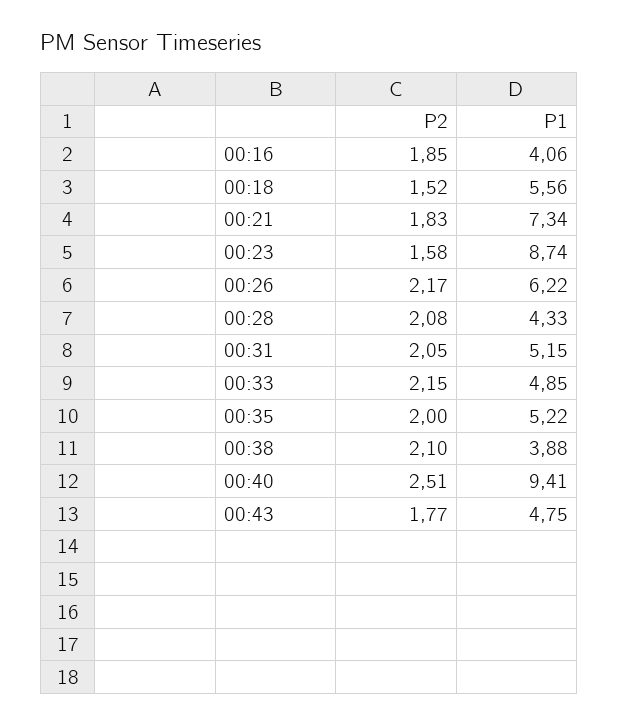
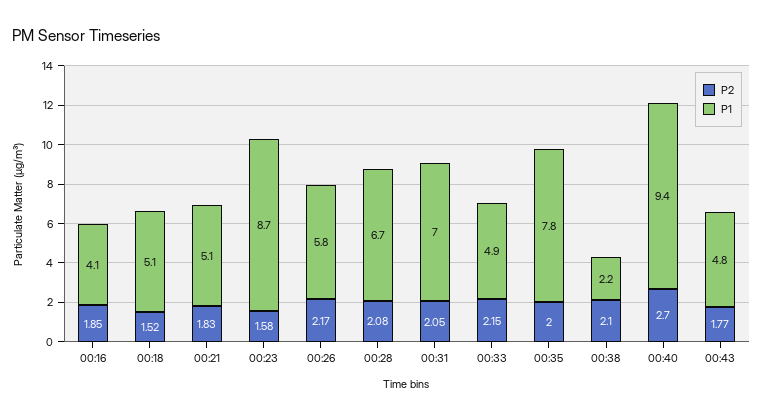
P1, 00:18: 5.56 -> 5.1
P1, 00:21: 7.34 -> 5.1
P1, 00:26: 6.22 -> 5.8
P1, 00:28: 4.33 -> 6.7
P1, 00:31: 5.15 -> 7
P1, 00:35: 5.22 -> 7.8
P1, 00:38: 3.88 -> 2.2
P2, 00:40: 2.51 -> 2.7

